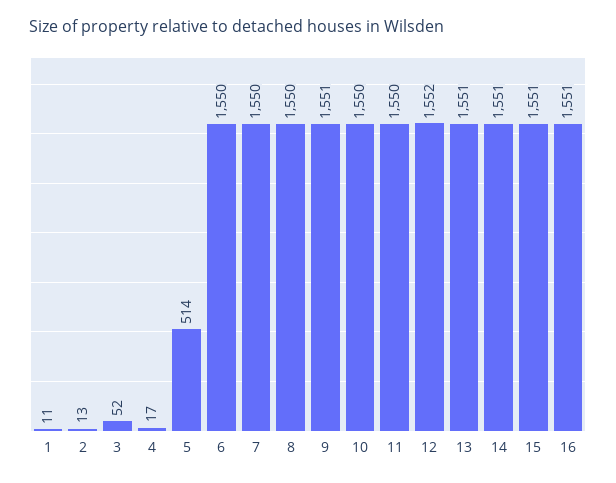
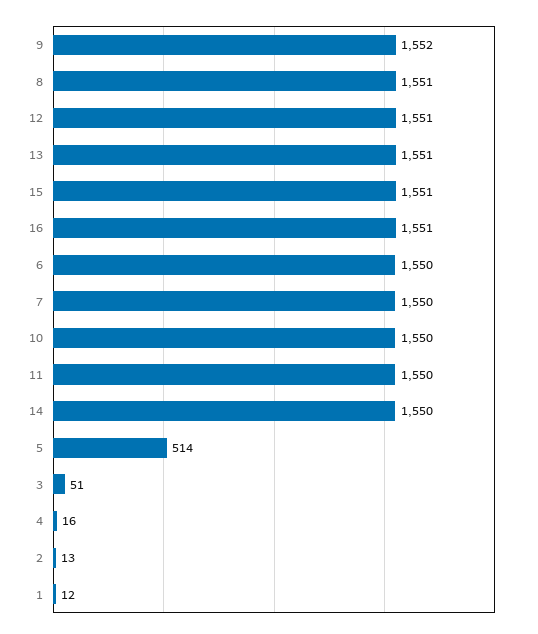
1: 11 -> 12
3: 52 -> 51
4: 17 -> 16
8: 1550 -> 1551
9: 1551 -> 1552
12: 1552 -> 1551
14: 1551 -> 1550

